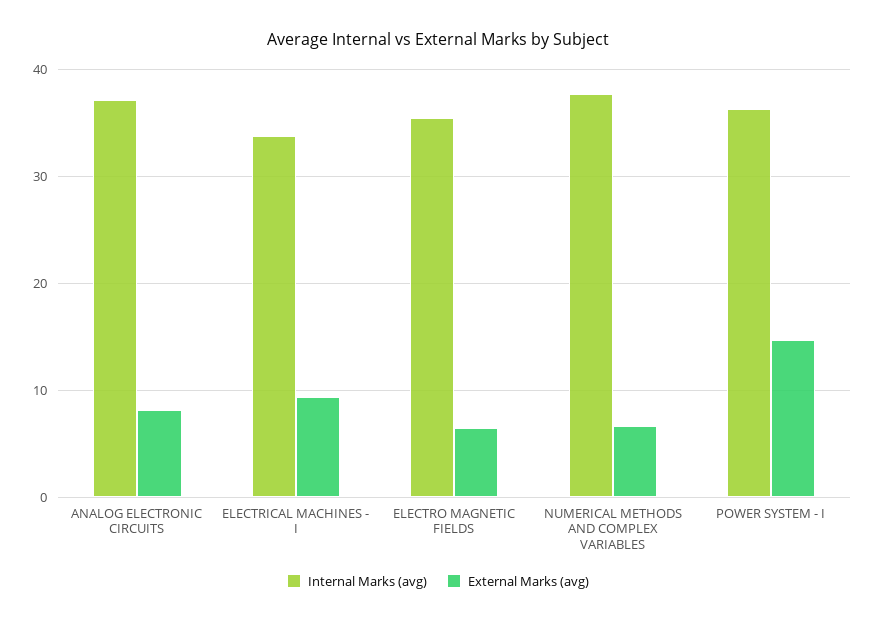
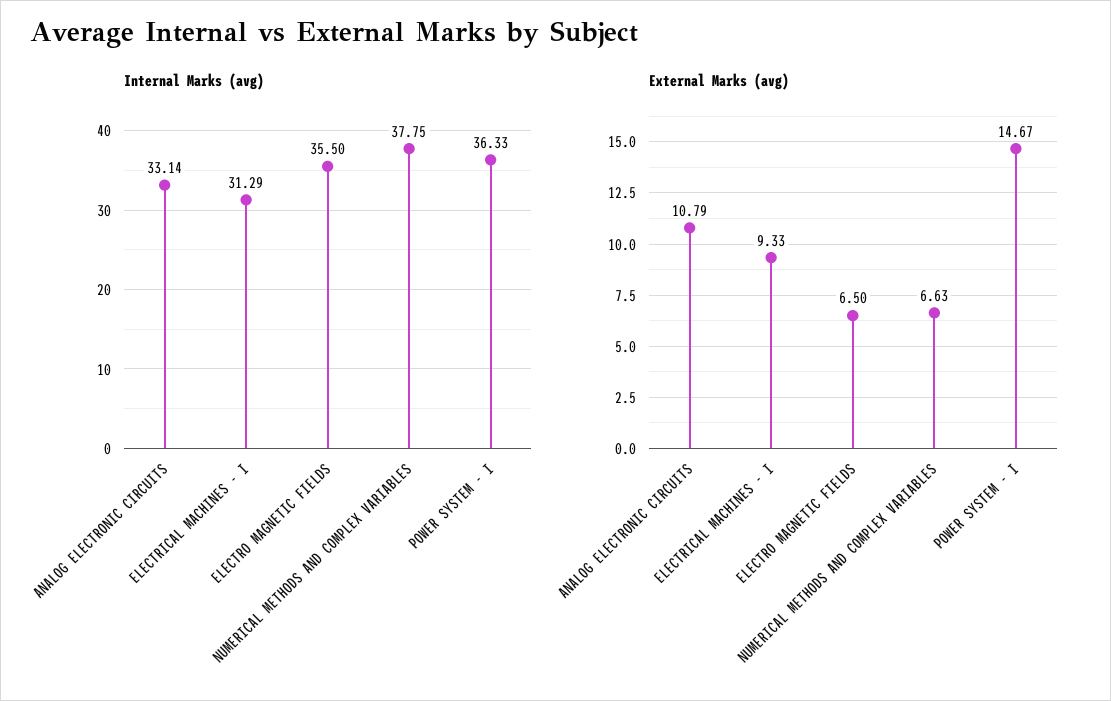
Internal Marks (avg), ANALOG ELECTRONIC CIRCUITS: 37 -> 33.14
External Marks (avg), ANALOG ELECTRONIC CIRCUITS: 8 -> 10.79
Internal Marks (avg), ELECTRICAL MACHINES - I: 34 -> 31.29

